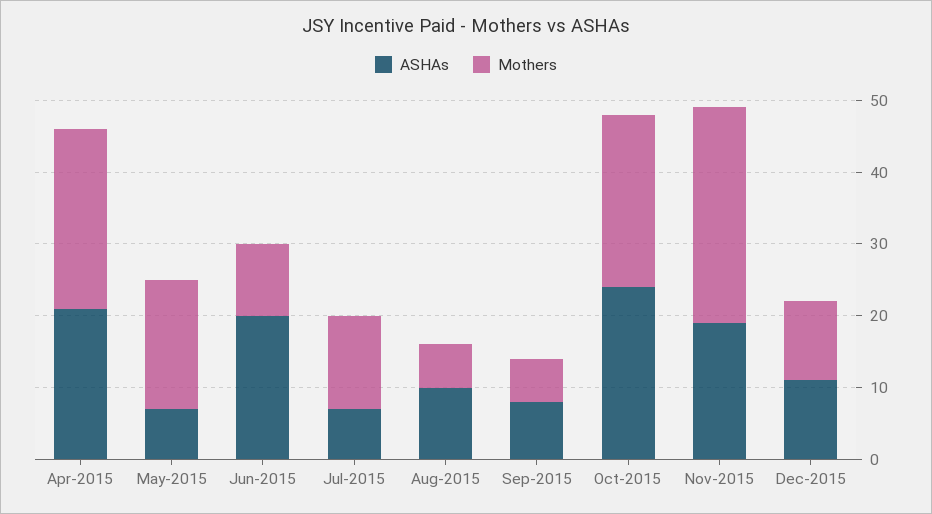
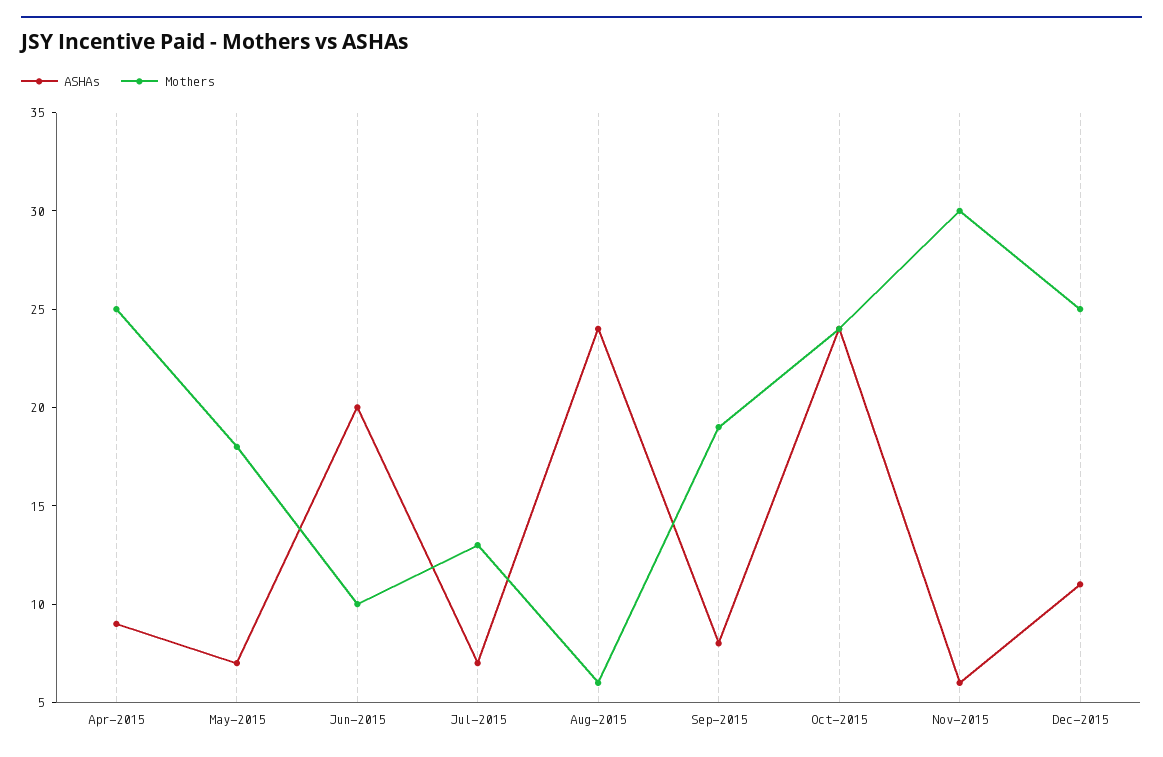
ASHAs, Apr-2015: 20 -> 9
ASHAs, Aug-2015: 10 -> 24
Mothers, Sep-2015: 5 -> 19
ASHAs, Nov-2015: 20 -> 6
Mothers, Dec-2015: 10 -> 25

